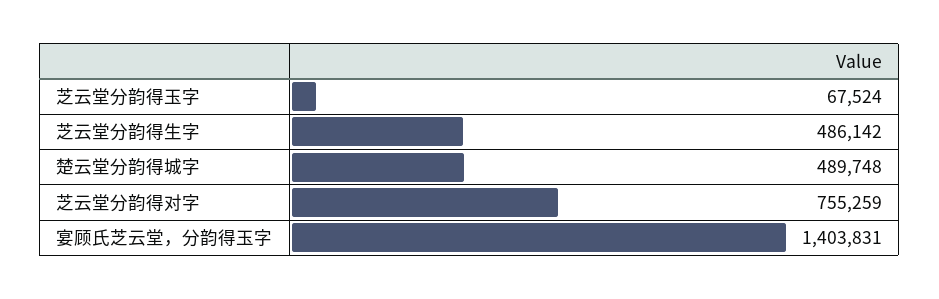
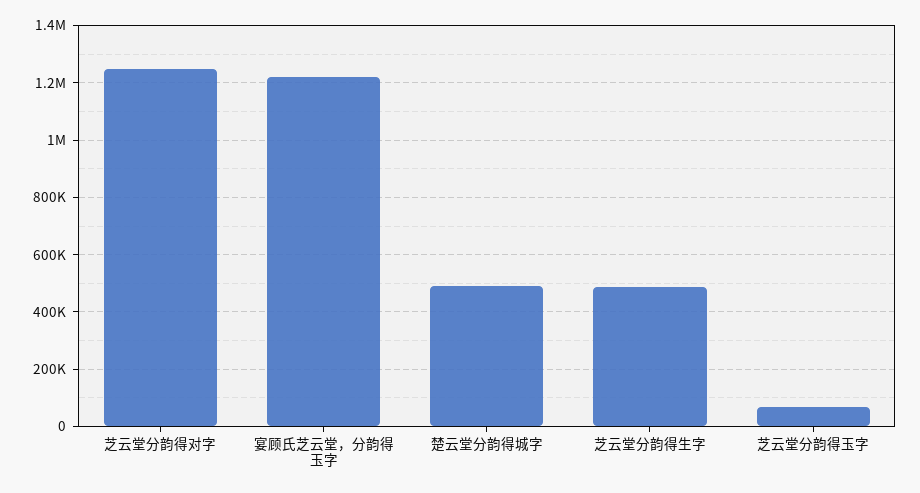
芝云堂分韵得对字: 755259 -> 1250000
宴顾氏芝云堂，分韵得玉字: 1403831 -> 1225000

